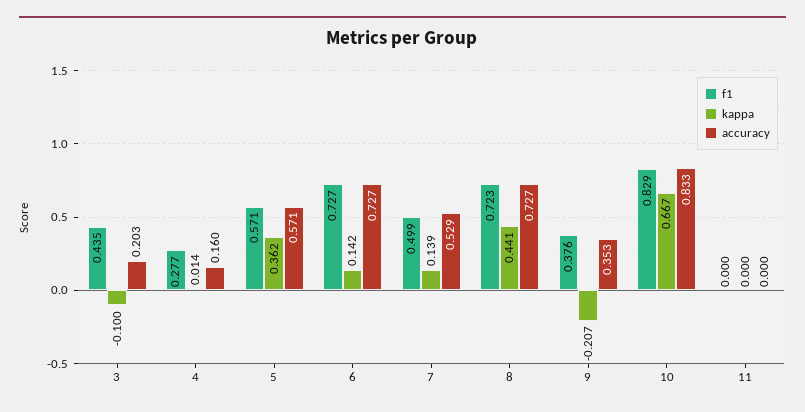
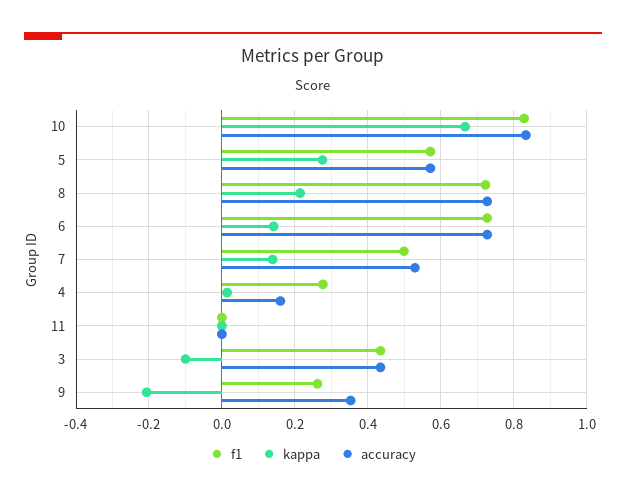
accuracy, 3: 0.203 -> 0.44
kappa, 5: 0.362 -> 0.28
kappa, 8: 0.441 -> 0.22
f1, 9: 0.376 -> 0.26

